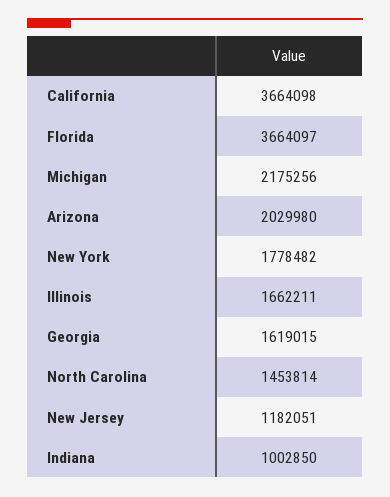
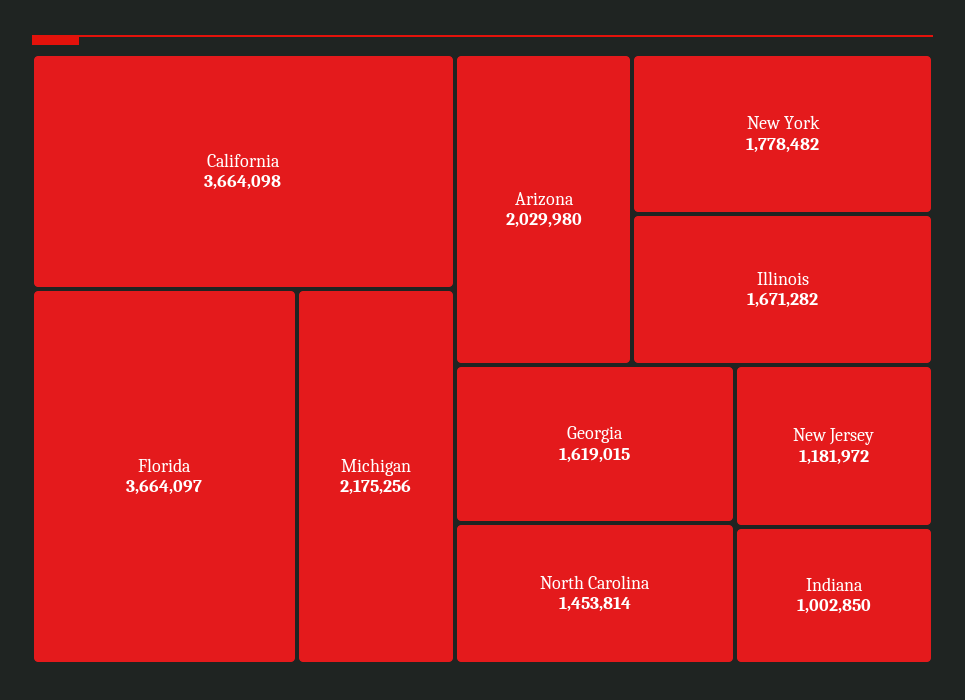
Illinois: 1662211 -> 1671282
New Jersey: 1182051 -> 1181972

